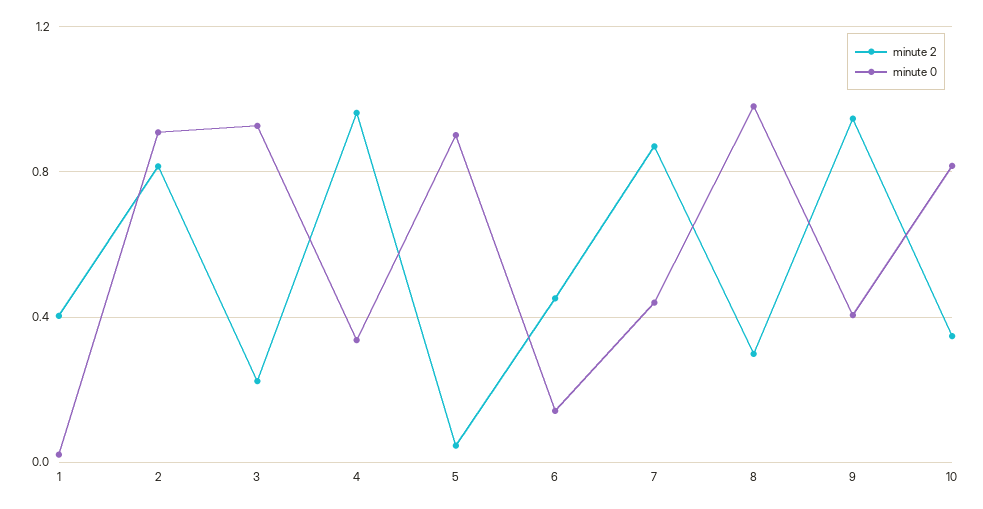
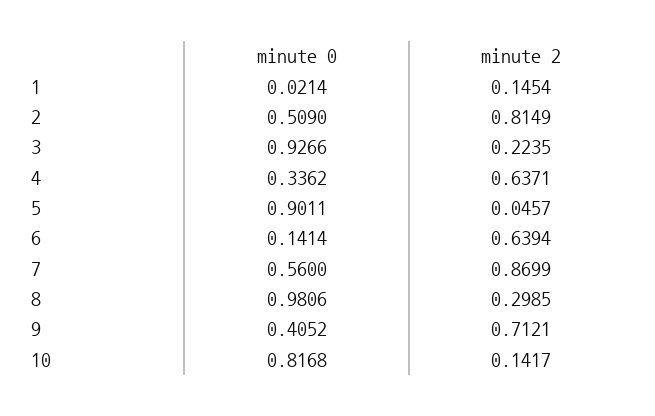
minute 2, 1: 0.4 -> 0.1454
minute 0, 2: 0.9 -> 0.509
minute 2, 4: 0.95 -> 0.6371
minute 2, 6: 0.45 -> 0.6394
minute 0, 7: 0.45 -> 0.56
minute 2, 9: 0.95 -> 0.7121
minute 2, 10: 0.35 -> 0.1417

